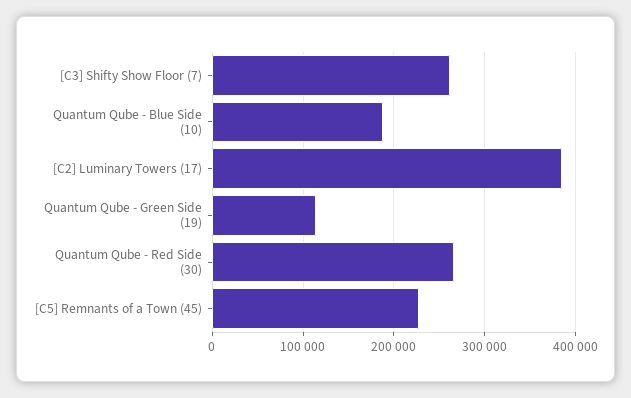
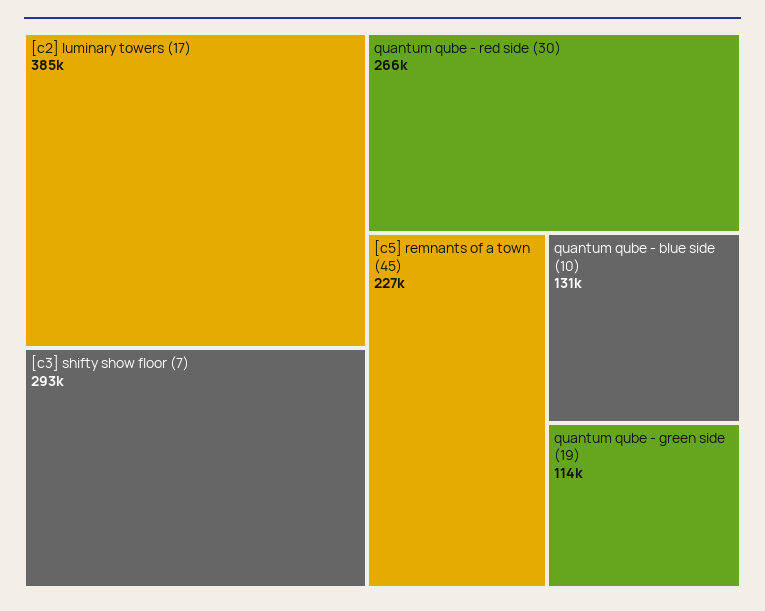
[C3] Shifty Show Floor (7): 260000 -> 293000
Quantum Qube - Blue Side (10): 190000 -> 131000

